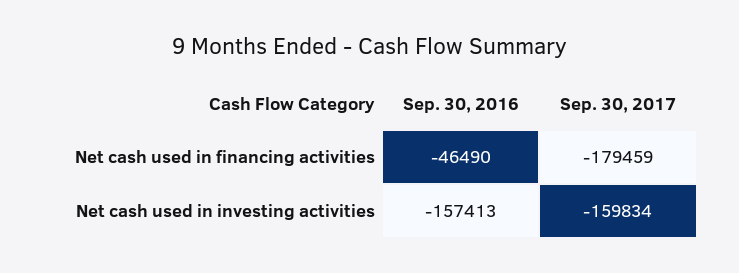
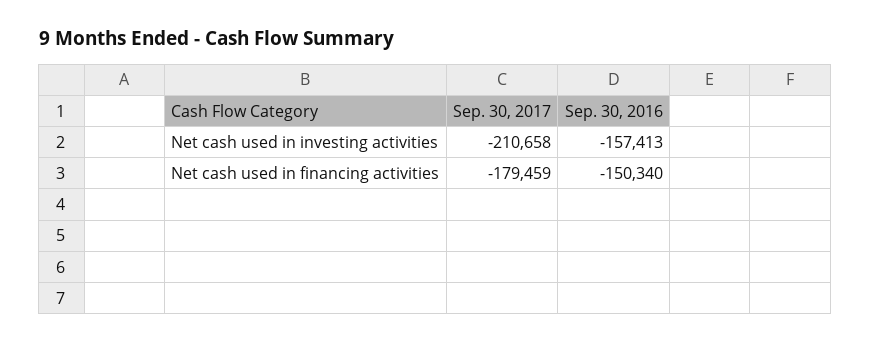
Sep. 30, 2016, Net cash used in financing activities: -46490 -> -150340
Sep. 30, 2017, Net cash used in investing activities: -159834 -> -210658

